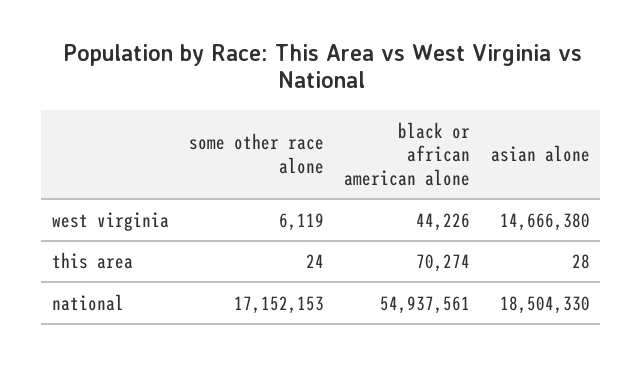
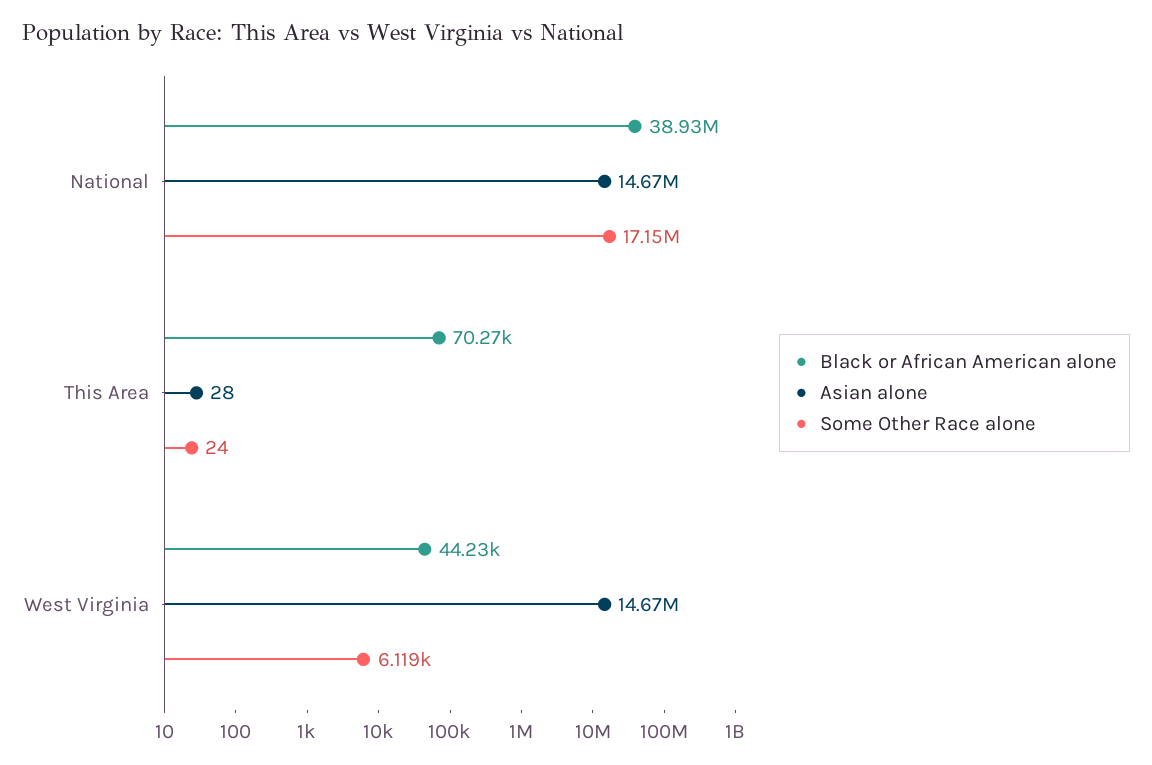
black or african american alone, national: 54937561 -> 38930000
asian alone, national: 18504330 -> 14670000

